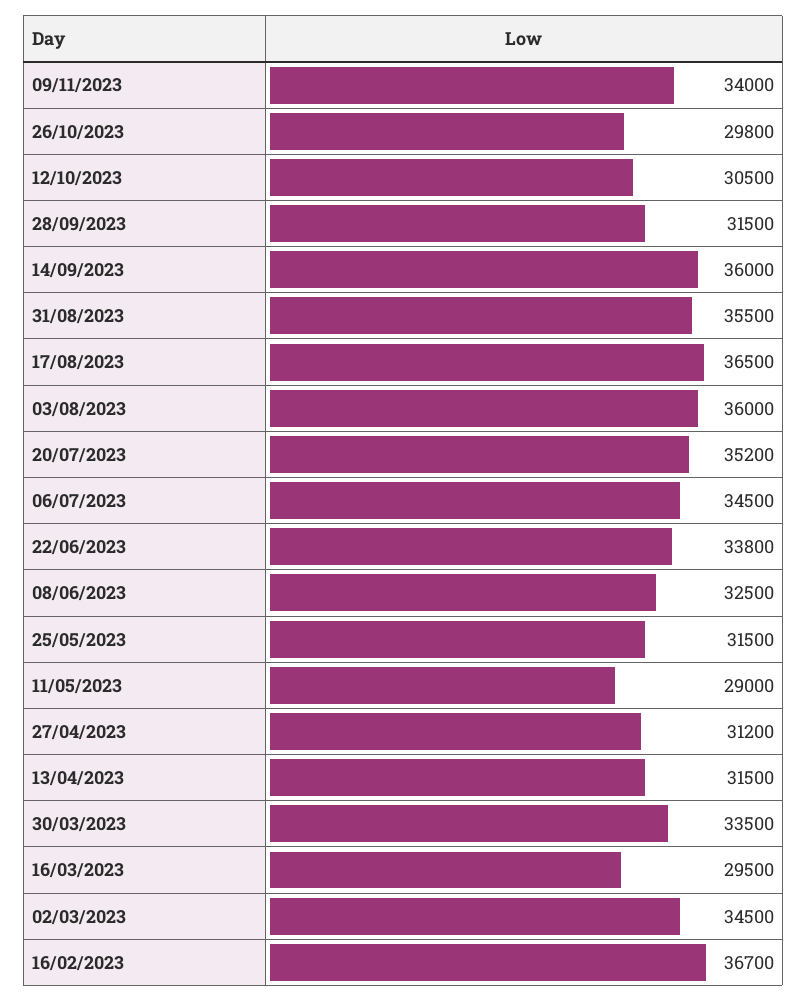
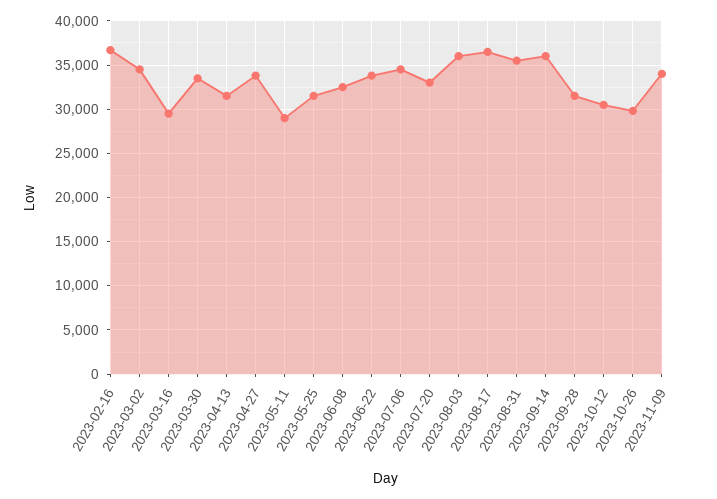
20/07/2023: 35200 -> 33000
27/04/2023: 31200 -> 34000

